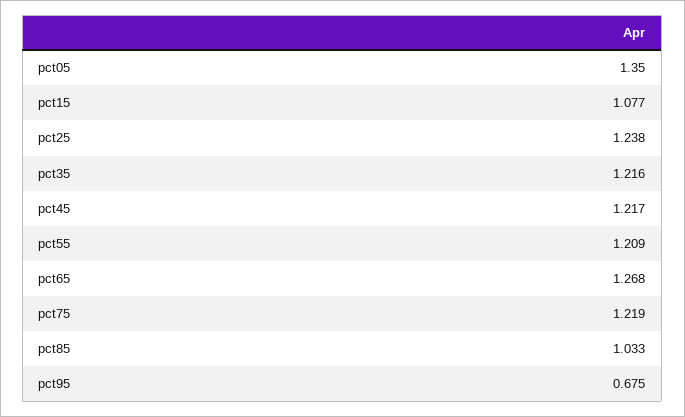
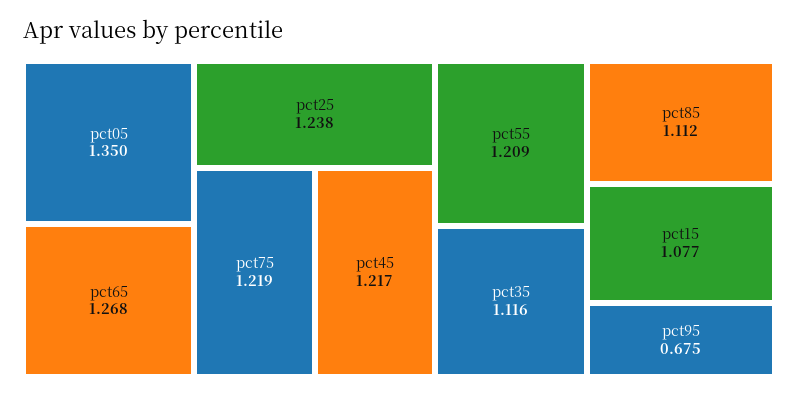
pct35: 1.216 -> 1.116
pct85: 1.033 -> 1.112

